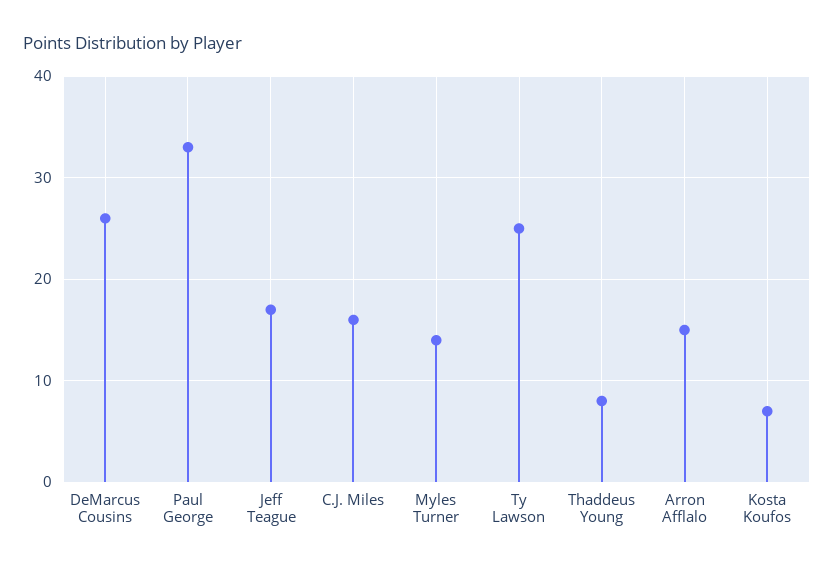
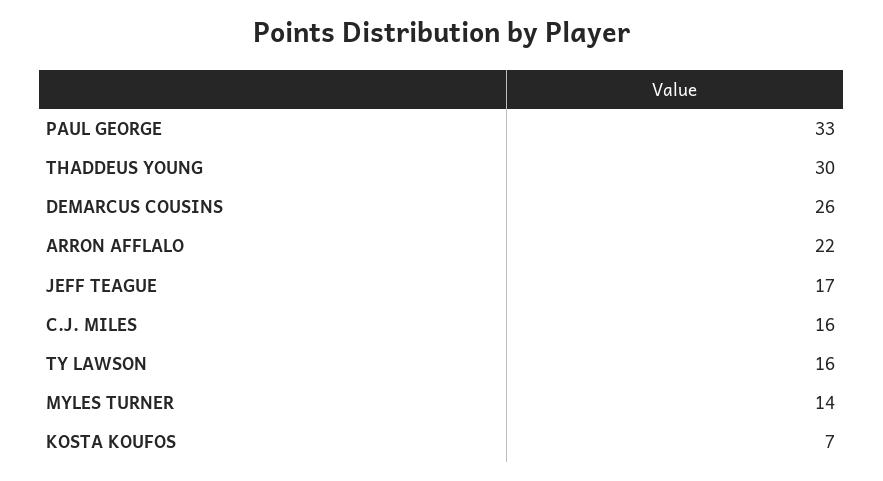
Ty Lawson: 25 -> 16
Thaddeus Young: 8 -> 30
Arron Afflalo: 15 -> 22

